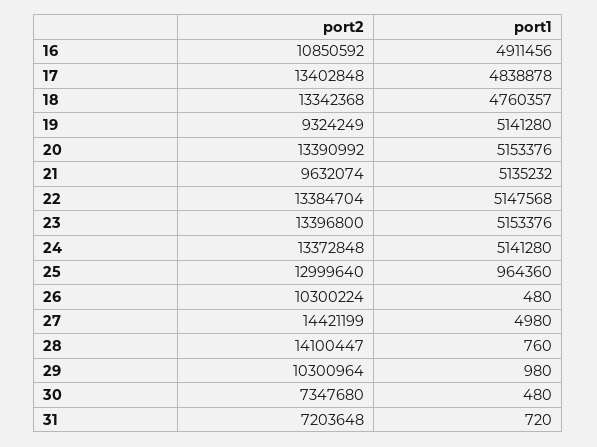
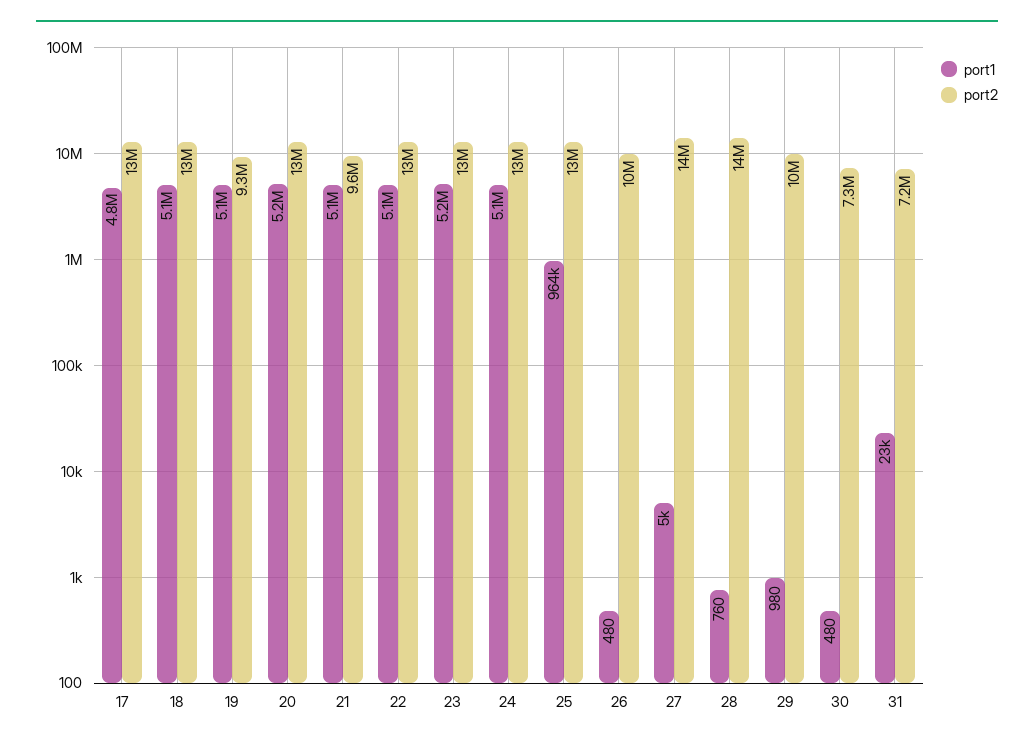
port2, 16: 10850592 -> none
port1, 16: 4911456 -> none
port1, 18: 4760357 -> 5100000
port1, 31: 720 -> 23000

